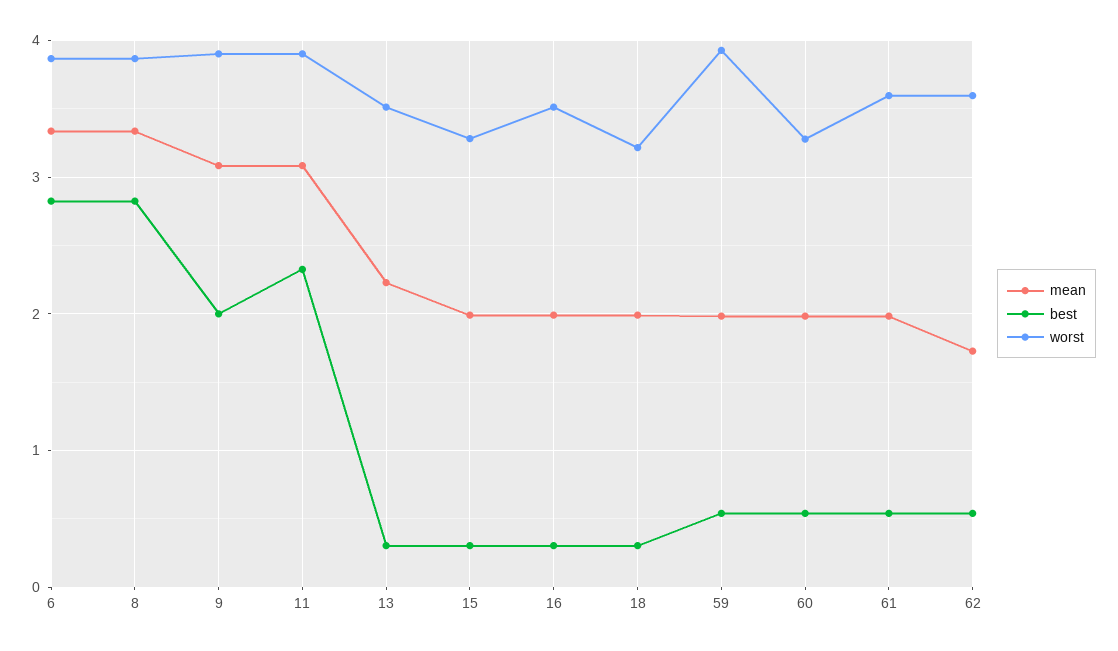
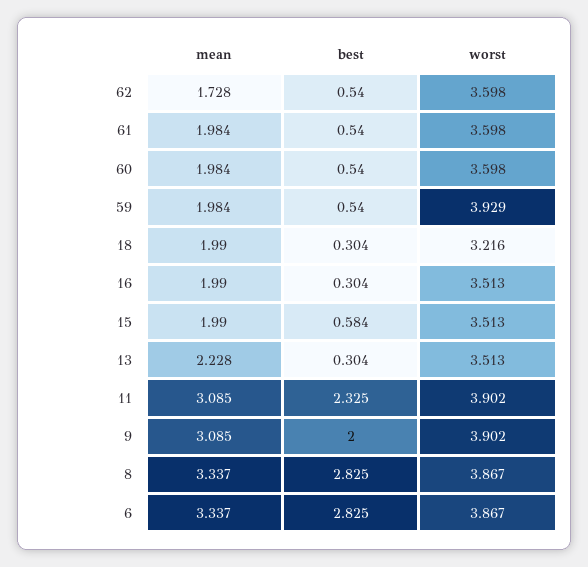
best, 15: 0.3 -> 0.584
worst, 15: 3.3 -> 3.513
worst, 60: 3.3 -> 3.598

